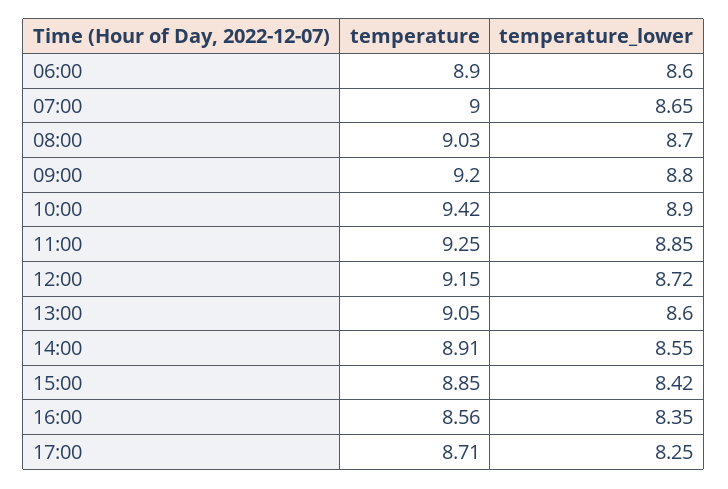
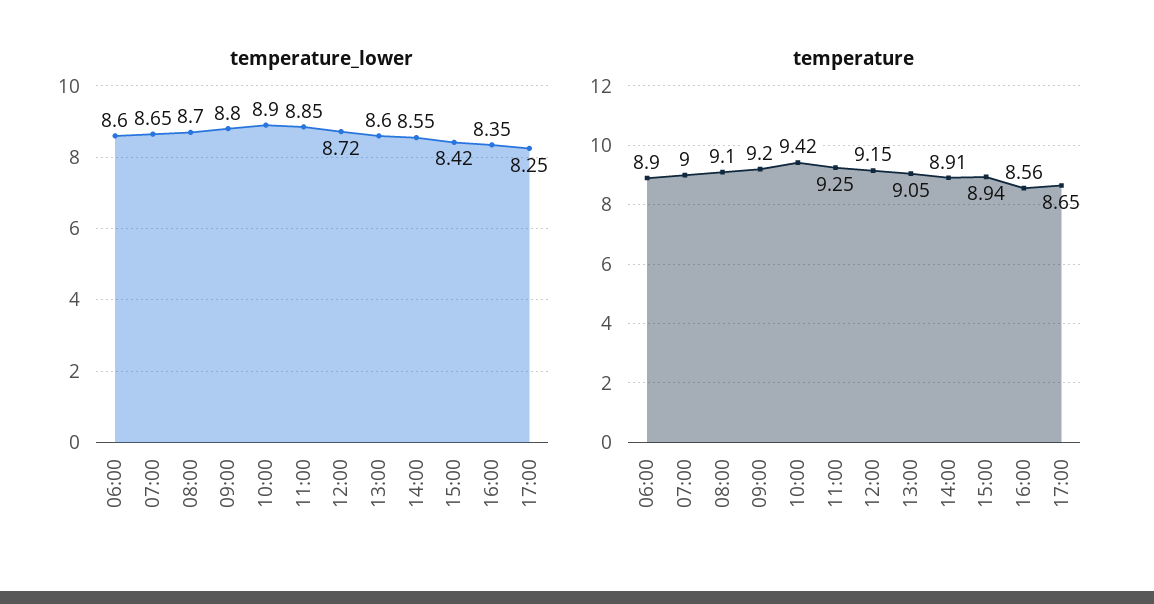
temperature, 08:00: 9.03 -> 9.1
temperature, 15:00: 8.85 -> 8.94
temperature, 17:00: 8.71 -> 8.65

